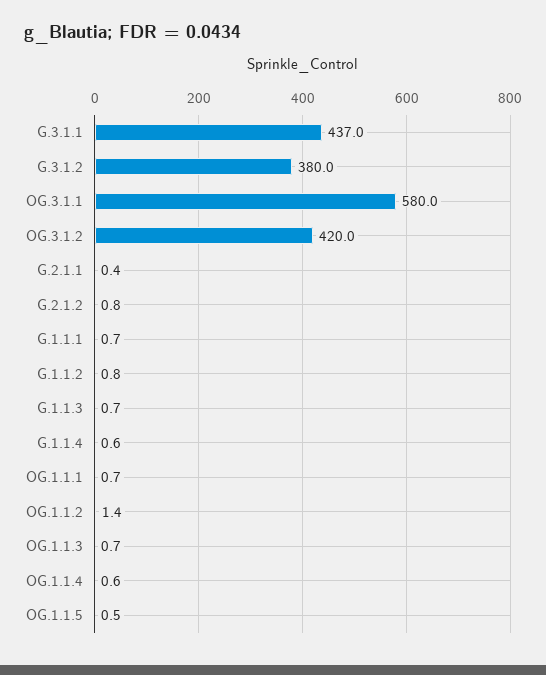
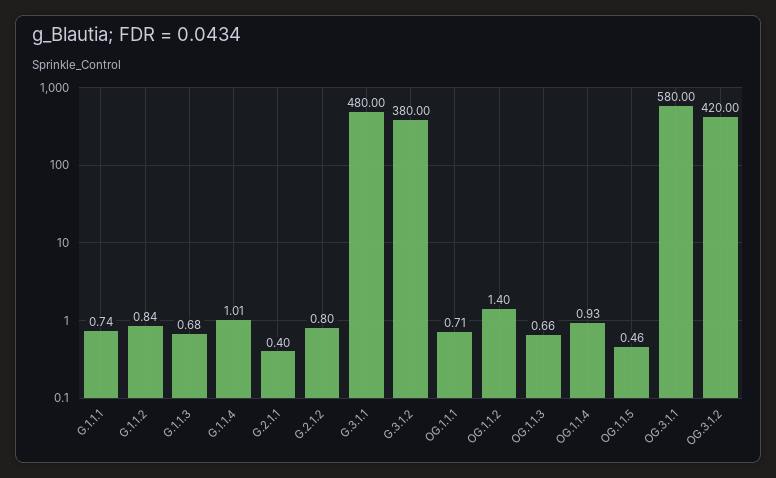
G.3.1.1: 437 -> 480
G.1.1.4: 0.6 -> 1.01
OG.1.1.4: 0.6 -> 0.93

